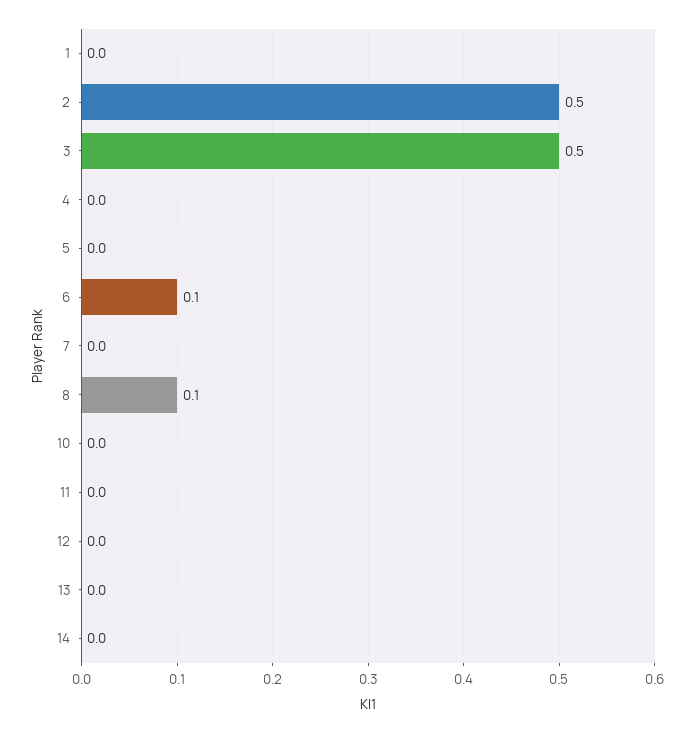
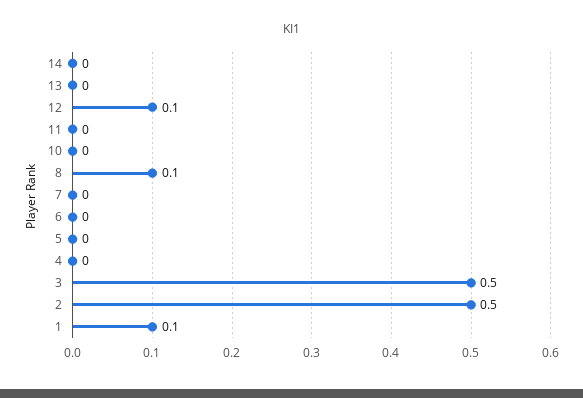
1: 0 -> 0.1
6: 0.1 -> 0
12: 0 -> 0.1

